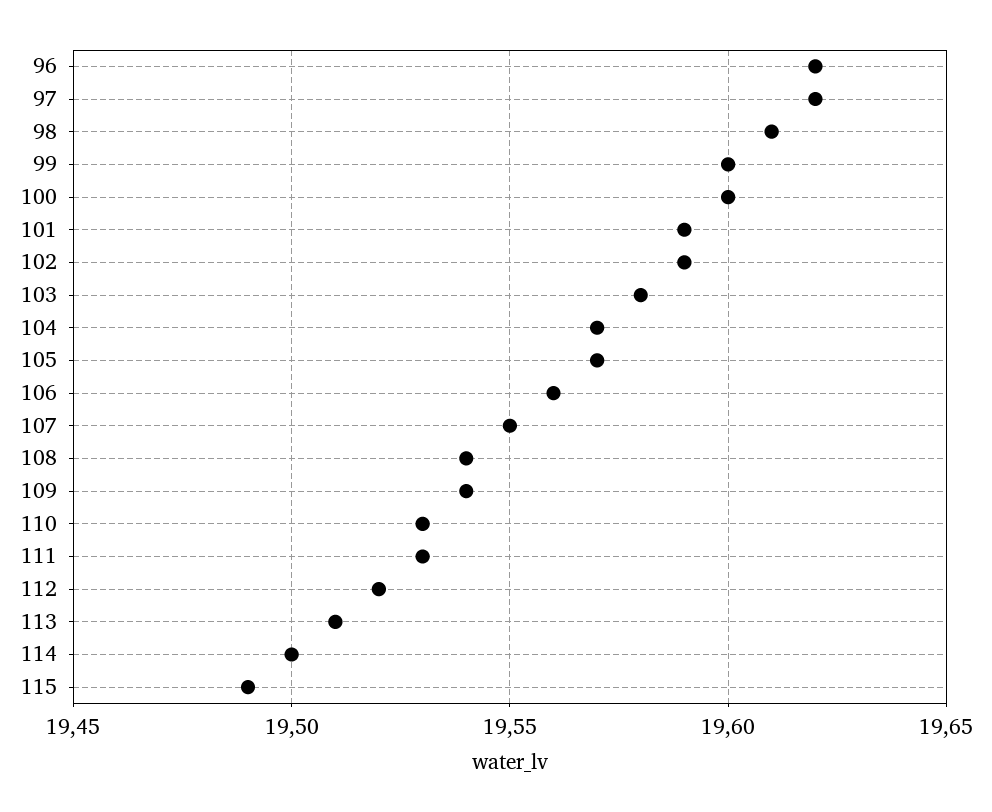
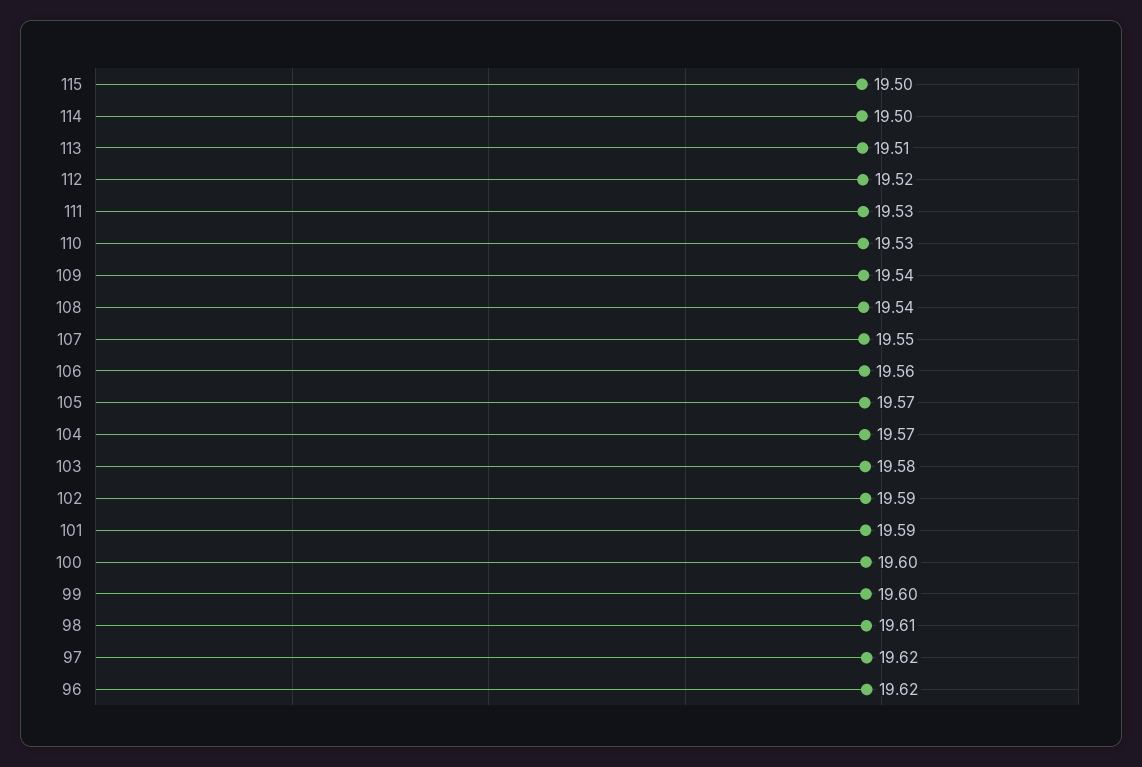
115: 19.49 -> 19.5

